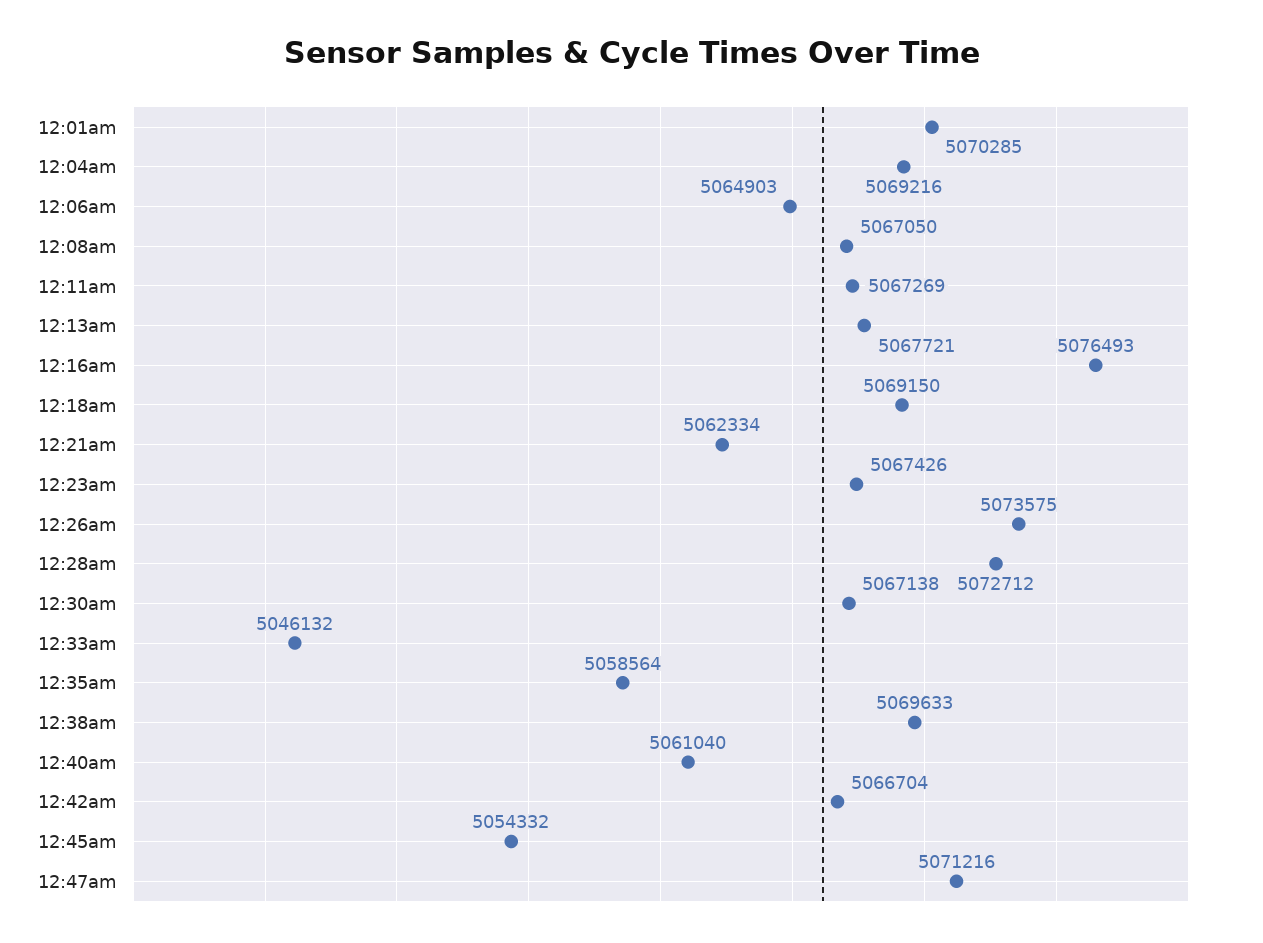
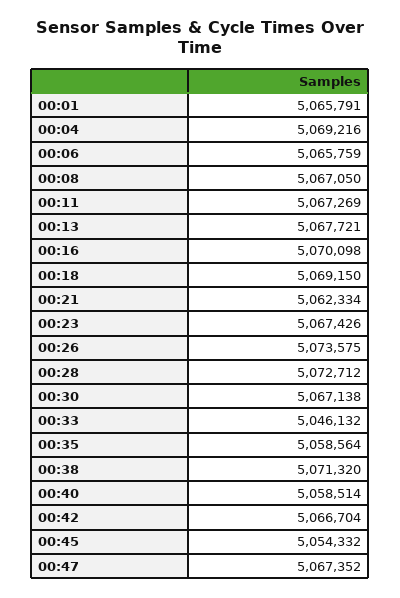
12:01am: 5070285 -> 5065791
12:06am: 5064903 -> 5065759
12:16am: 5076493 -> 5070098
12:38am: 5069633 -> 5071320
12:40am: 5061040 -> 5058514
12:47am: 5071216 -> 5067352

